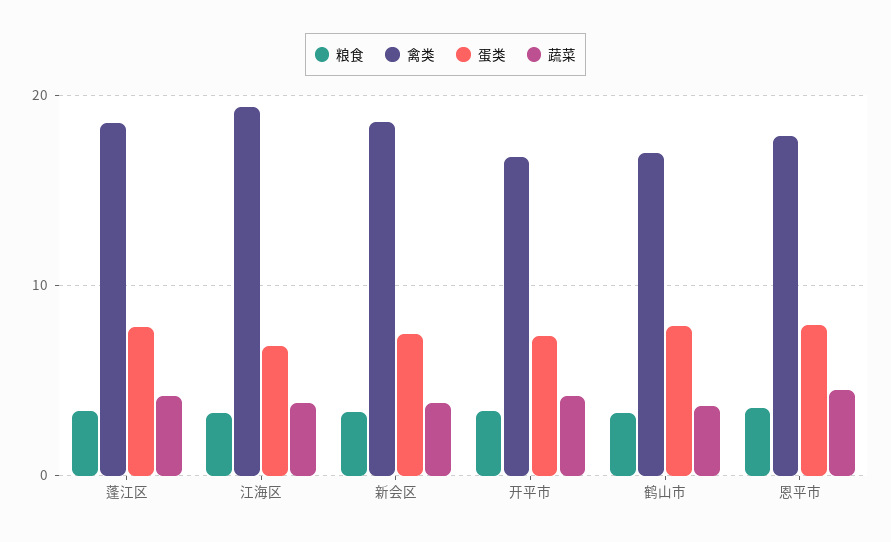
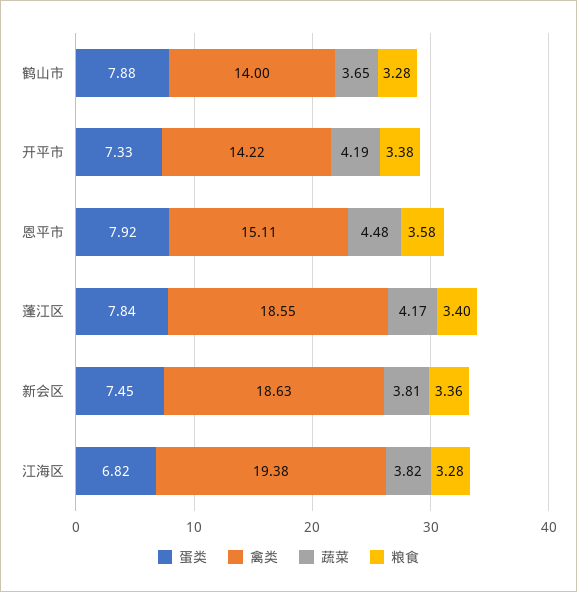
禽类, 开平市: 17 -> 14.22
禽类, 鹤山市: 17 -> 14
禽类, 恩平市: 18 -> 15.11

